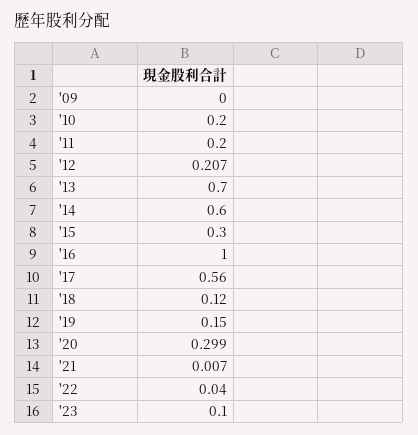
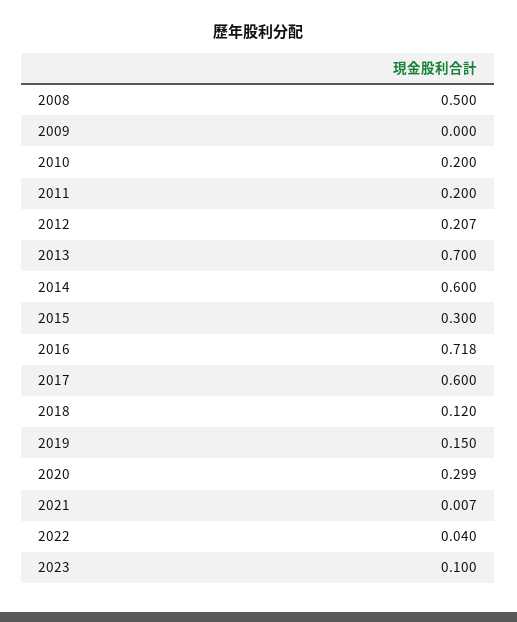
'16: 1 -> 0.718
'17: 0.56 -> 0.6
2008: none -> 0.5

